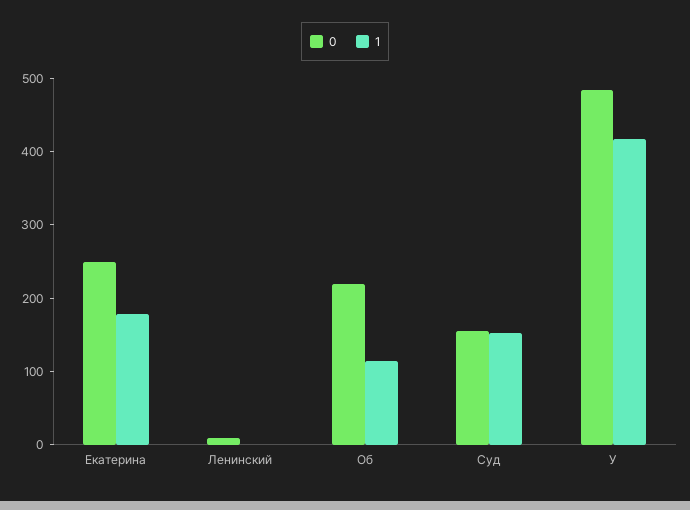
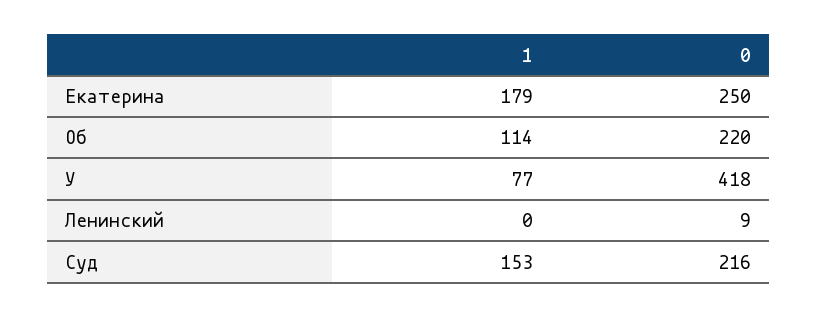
0, Суд: 160 -> 216
0, У: 480 -> 418
1, У: 420 -> 77

